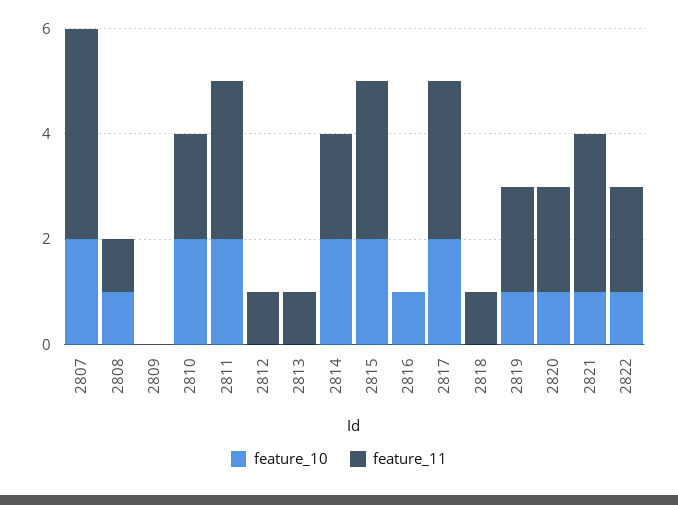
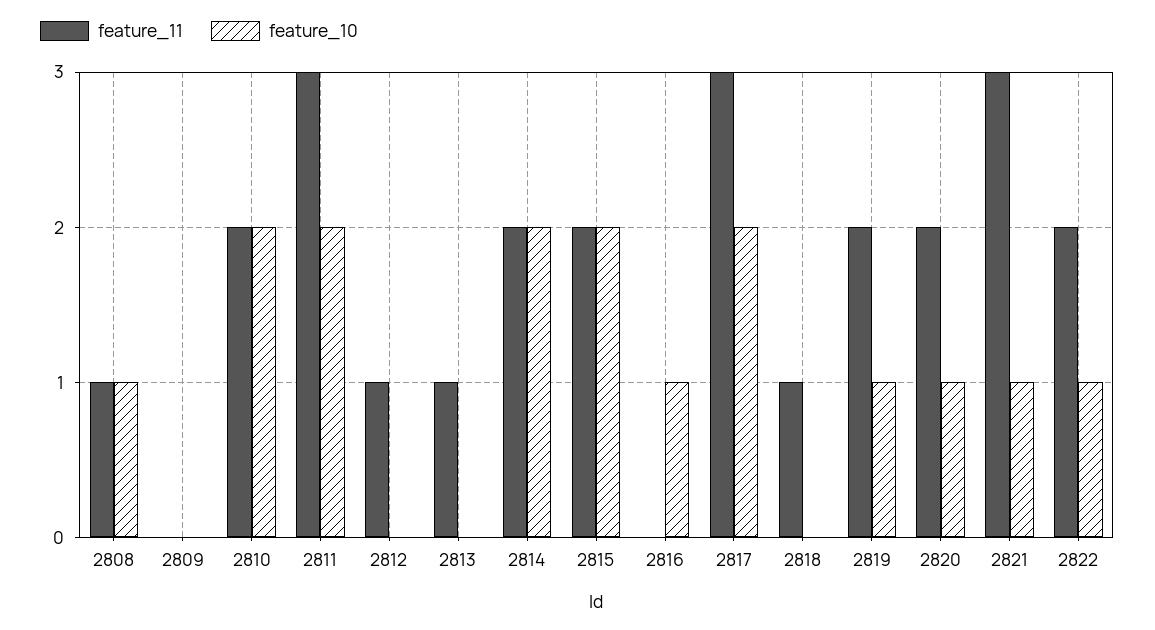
feature_10, 2807: 2 -> none
feature_11, 2807: 4 -> none
feature_11, 2815: 3 -> 2

